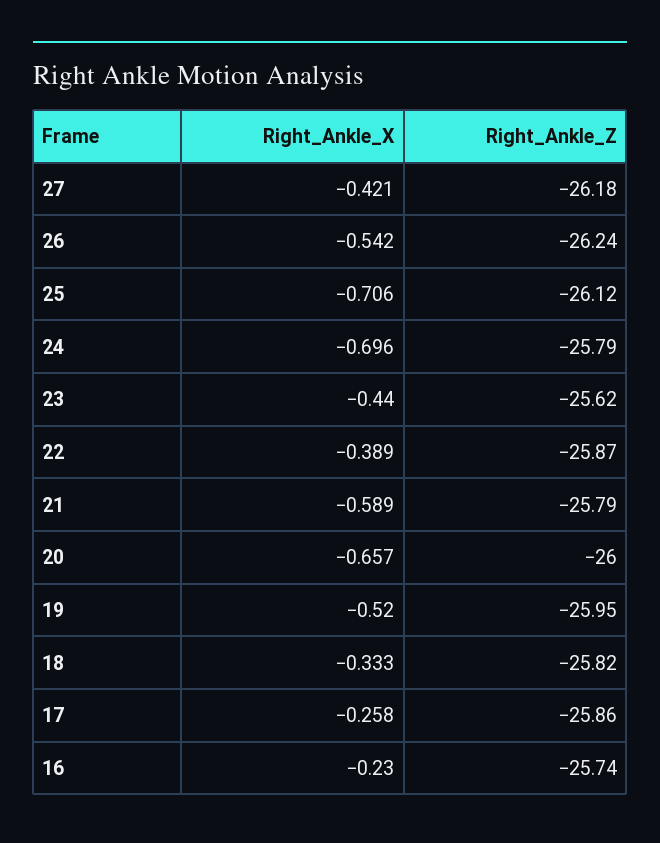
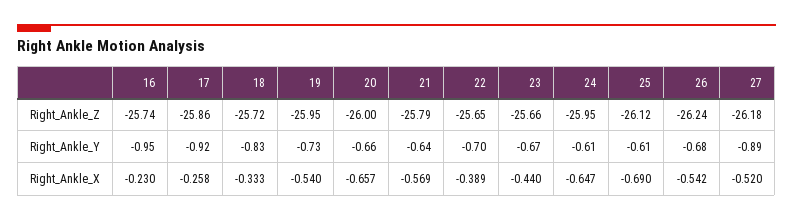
Right_Ankle_X, 27: -0.421 -> -0.52
Right_Ankle_X, 25: -0.706 -> -0.69
Right_Ankle_X, 24: -0.696 -> -0.647
Right_Ankle_Z, 24: -25.79 -> -25.95
Right_Ankle_Z, 23: -25.62 -> -25.66
Right_Ankle_Z, 22: -25.87 -> -25.65
Right_Ankle_X, 21: -0.589 -> -0.569
Right_Ankle_X, 19: -0.52 -> -0.54
Right_Ankle_Z, 18: -25.82 -> -25.72
Right_Ankle_Y, 16: none -> -0.95
Right_Ankle_Y, 17: none -> -0.92
Right_Ankle_Y, 18: none -> -0.83
Right_Ankle_Y, 19: none -> -0.73
Right_Ankle_Y, 20: none -> -0.66
Right_Ankle_Y, 21: none -> -0.64
Right_Ankle_Y, 22: none -> -0.7
Right_Ankle_Y, 23: none -> -0.67
Right_Ankle_Y, 24: none -> -0.61
Right_Ankle_Y, 25: none -> -0.61
Right_Ankle_Y, 26: none -> -0.68
Right_Ankle_Y, 27: none -> -0.89

